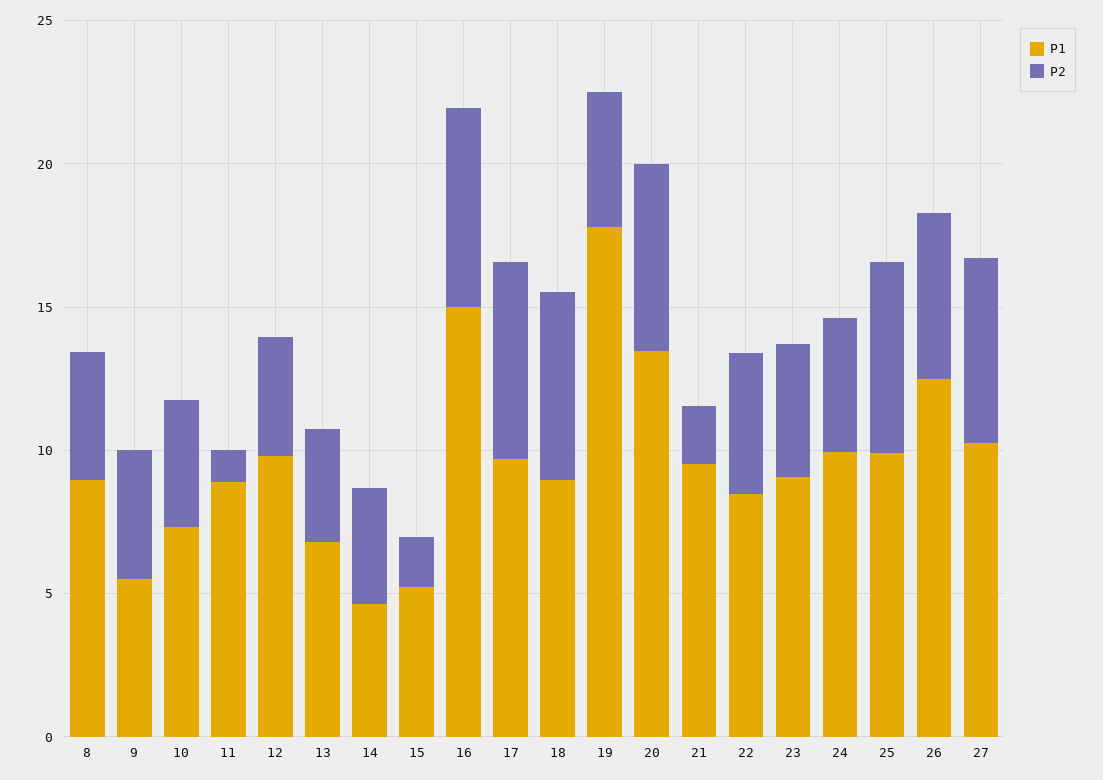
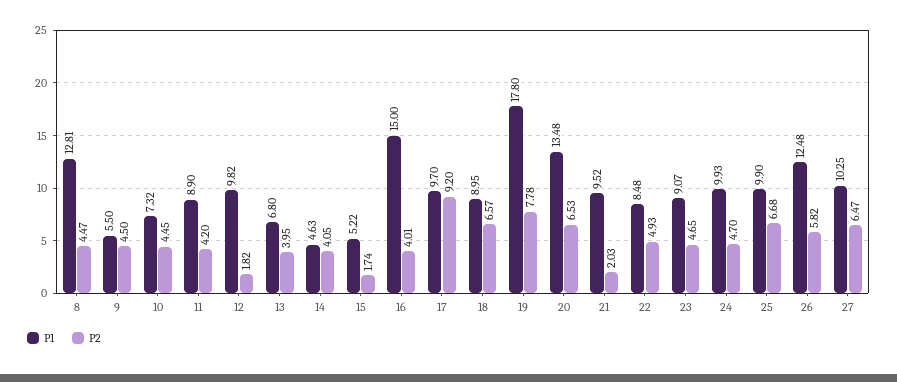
P1, 8: 9 -> 12.81
P2, 11: 1 -> 4.2
P2, 12: 4 -> 1.82
P2, 16: 7 -> 4.01
P2, 17: 7 -> 9.2
P2, 19: 5 -> 7.78

